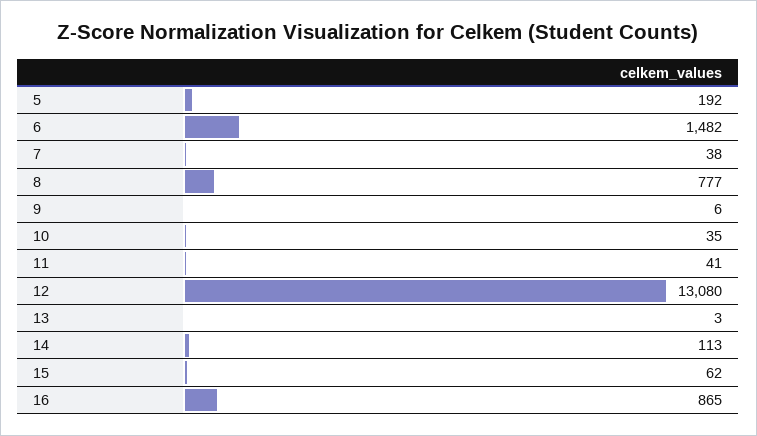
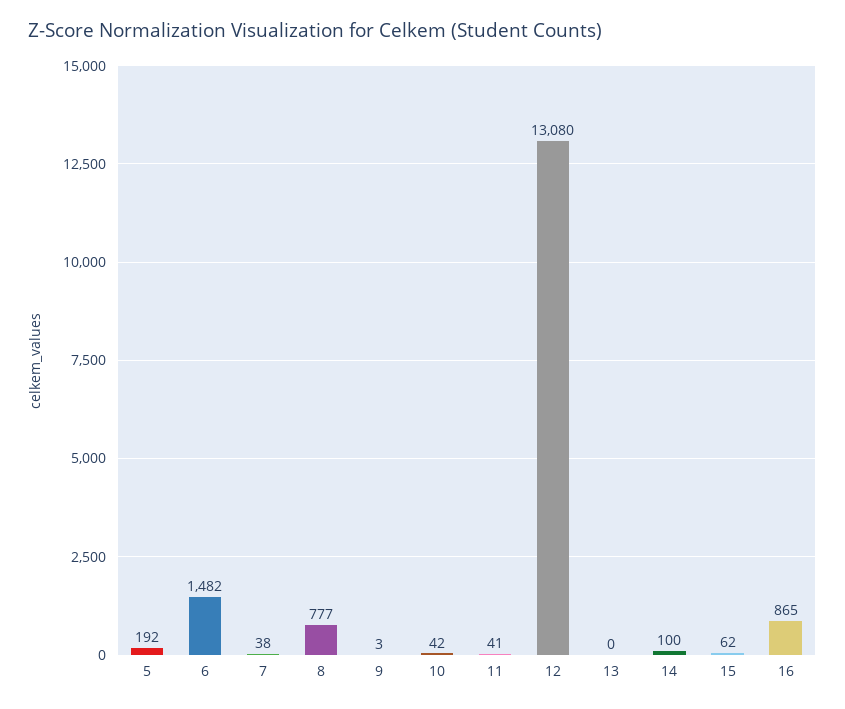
9: 6 -> 3
10: 35 -> 42
13: 3 -> 0
14: 113 -> 100

